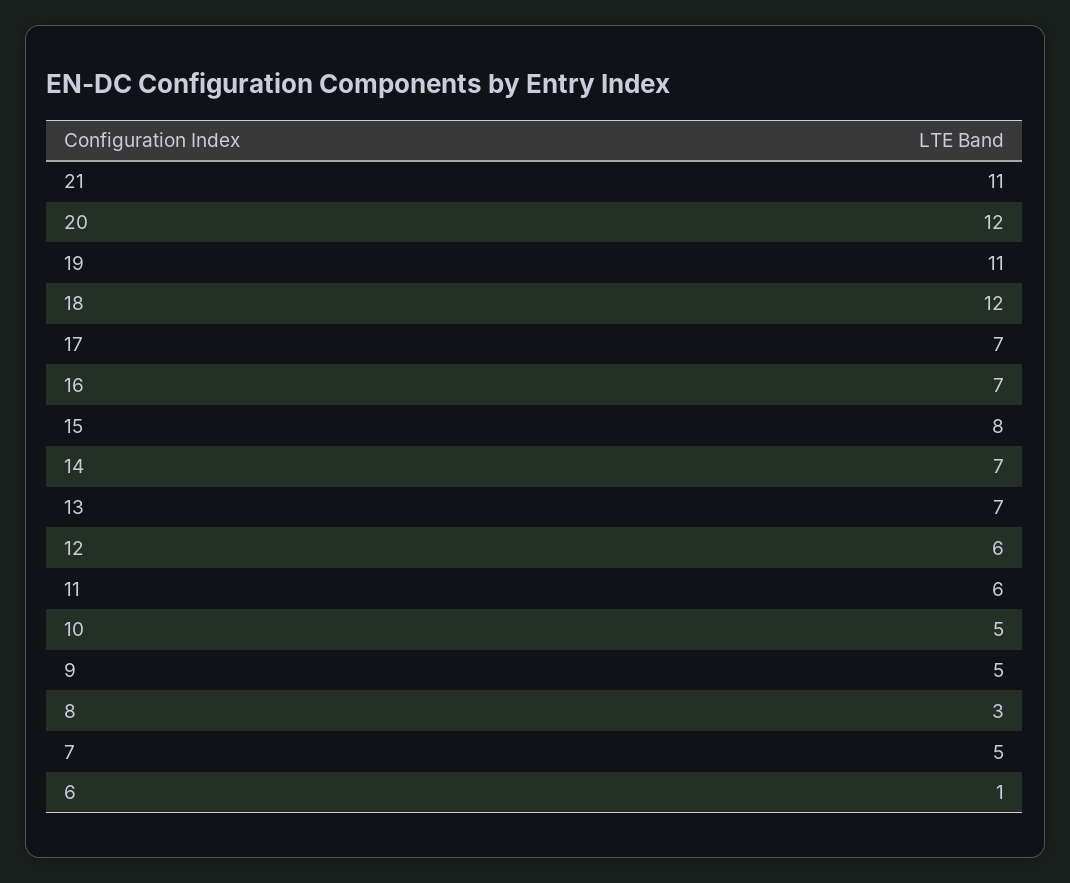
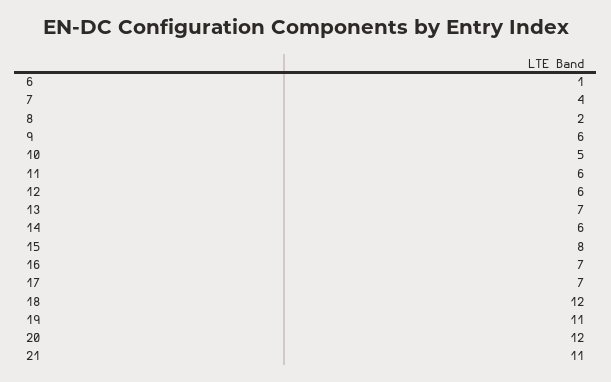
14: 7 -> 6
9: 5 -> 6
8: 3 -> 2
7: 5 -> 4

